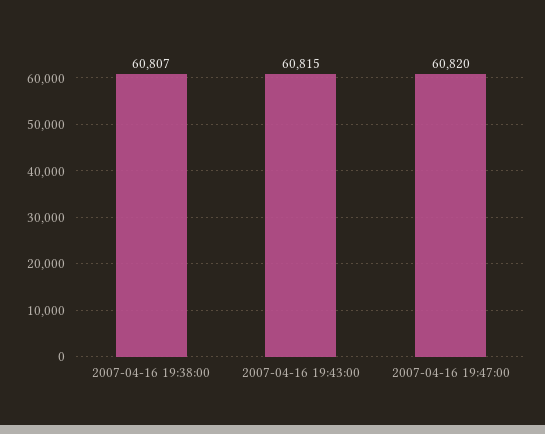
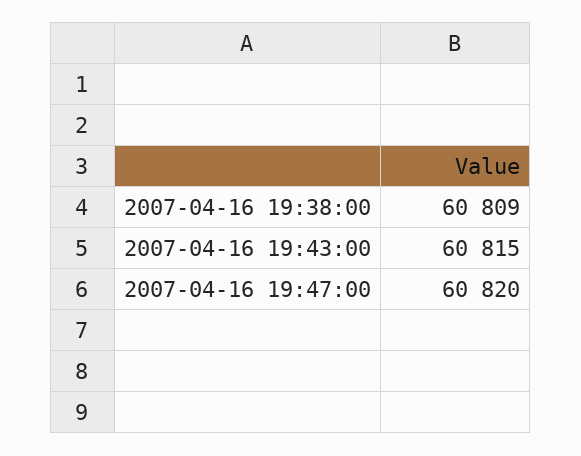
2007-04-16 19:38:00: 60807 -> 60809

